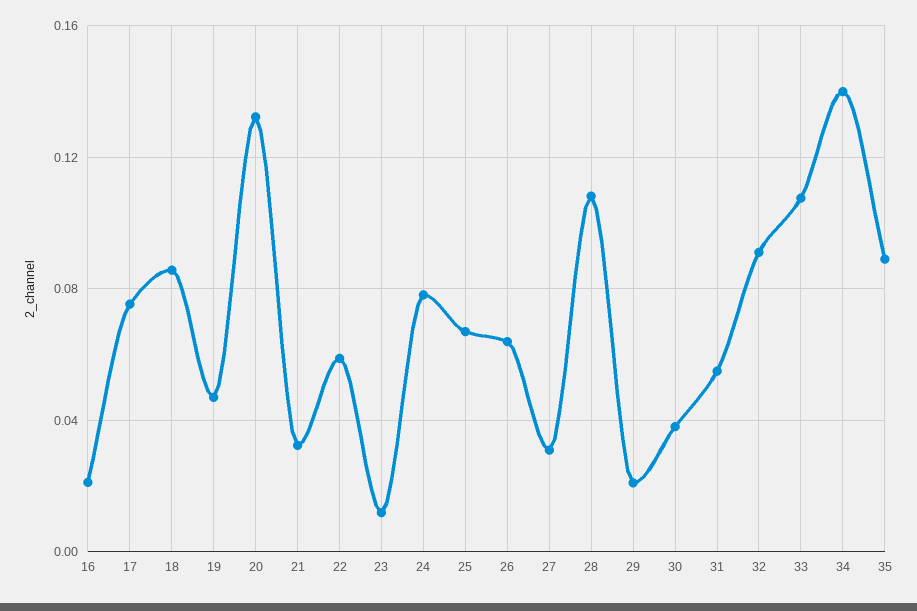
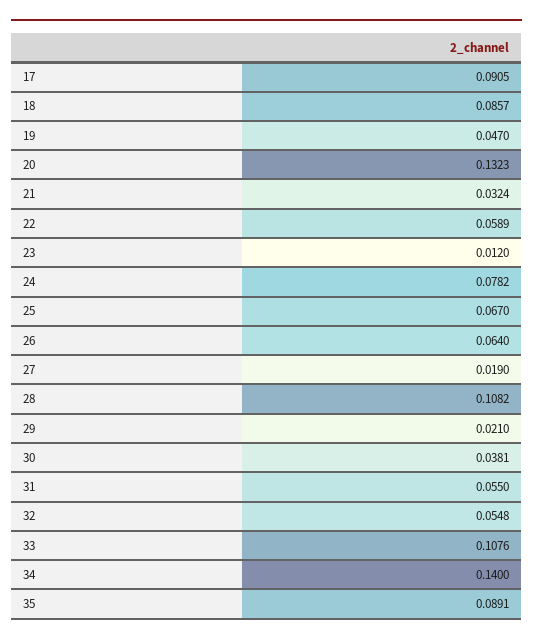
16: 0.02 -> none
17: 0.075 -> 0.0905
27: 0.03 -> 0.019
32: 0.09 -> 0.0548

